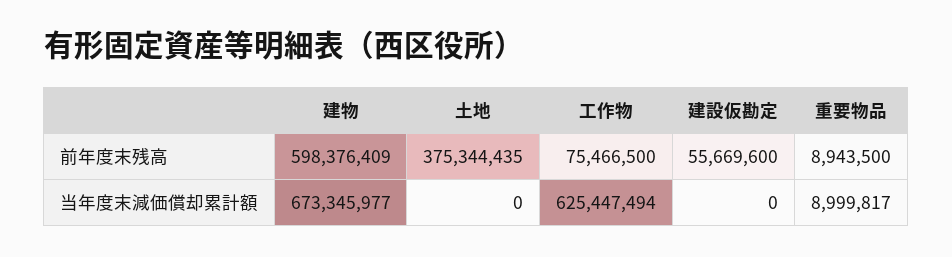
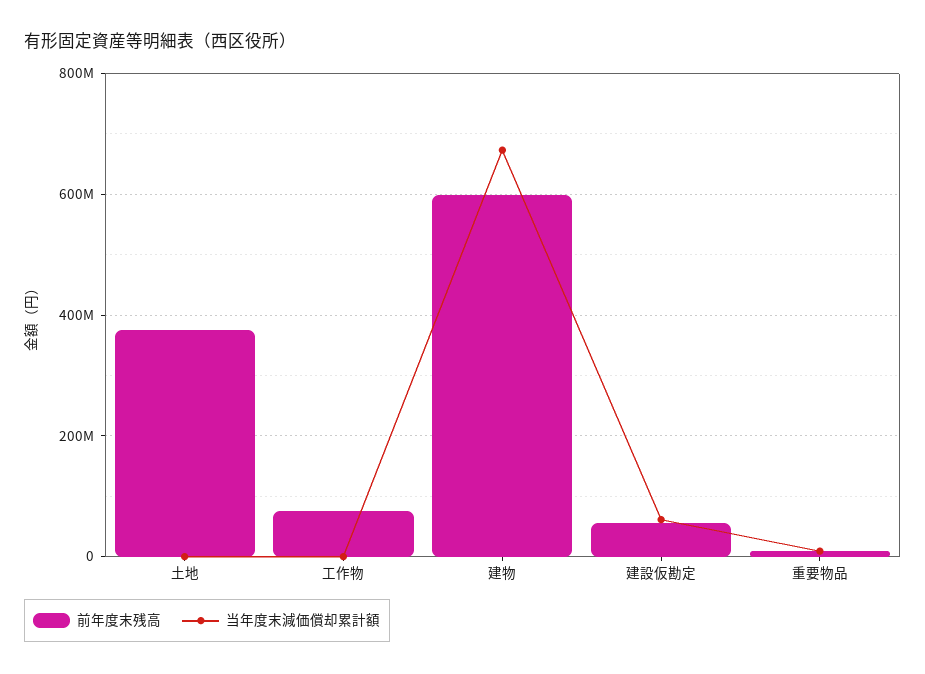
当年度末減価償却累計額, 工作物: 625447494 -> 0
当年度末減価償却累計額, 建設仮勘定: 0 -> 60000000

